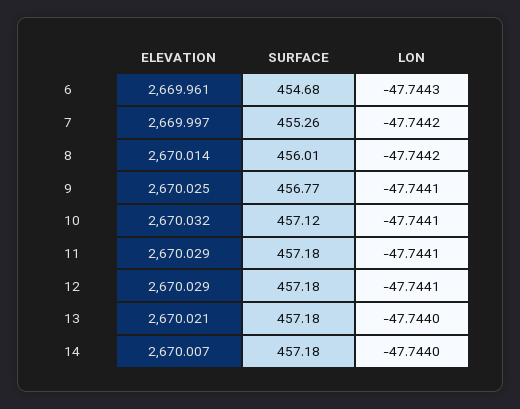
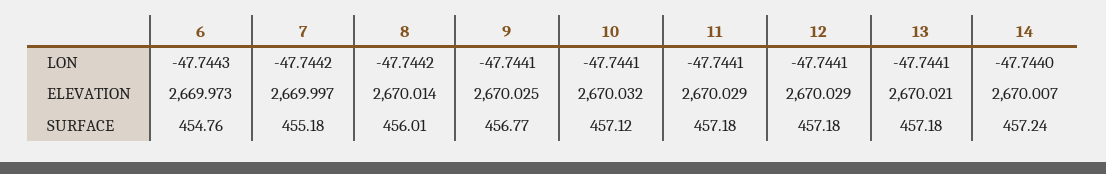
ELEVATION, 6: 2669.961 -> 2669.973
SURFACE, 6: 454.68 -> 454.76
SURFACE, 7: 455.26 -> 455.18
LON, 13: -47.744 -> -47.7441
SURFACE, 14: 457.18 -> 457.24

